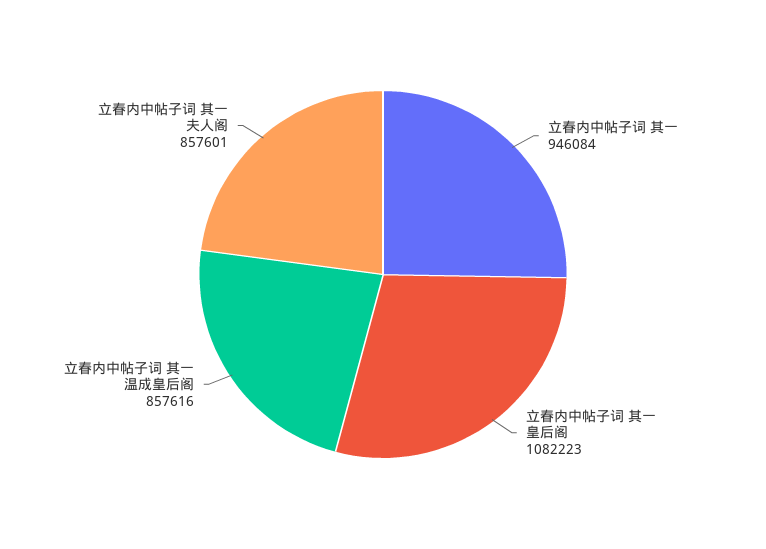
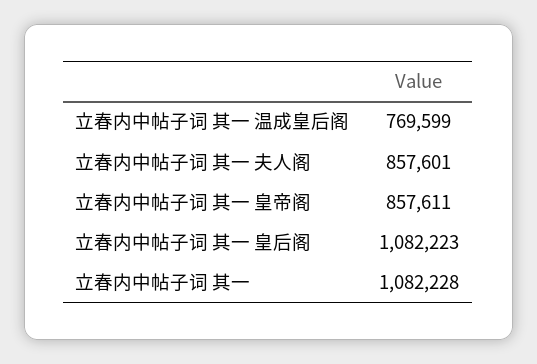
立春内中帖子词 其一: 946084 -> 1082228
立春内中帖子词 其一 温成皇后阁: 857616 -> 769599
立春内中帖子词 其一 皇帝阁: none -> 857611

